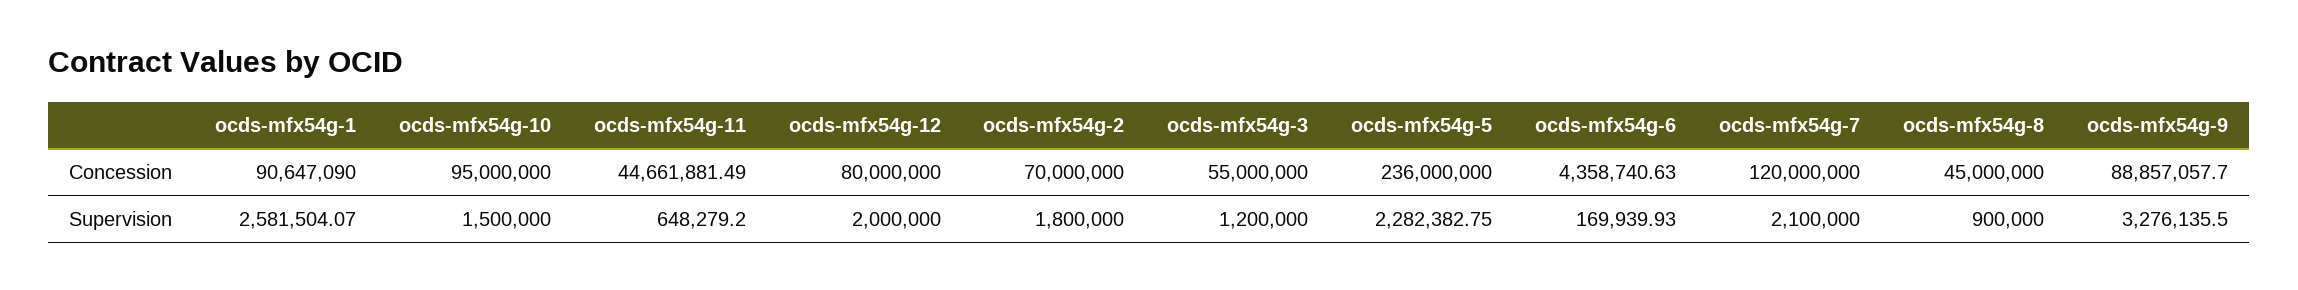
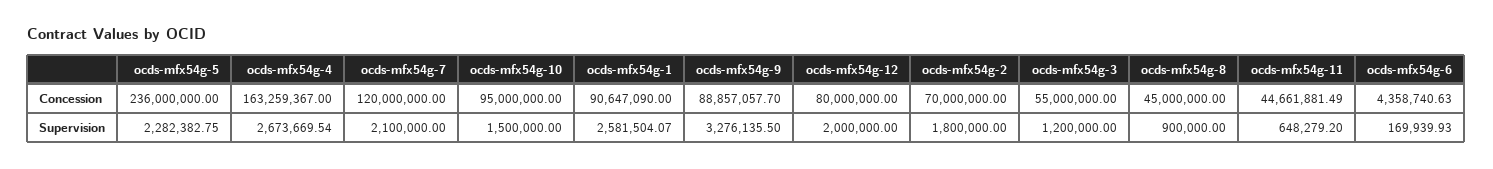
ocds-mfx54g-4, Concession: none -> 163259367
ocds-mfx54g-4, Supervision: none -> 2673669.54

